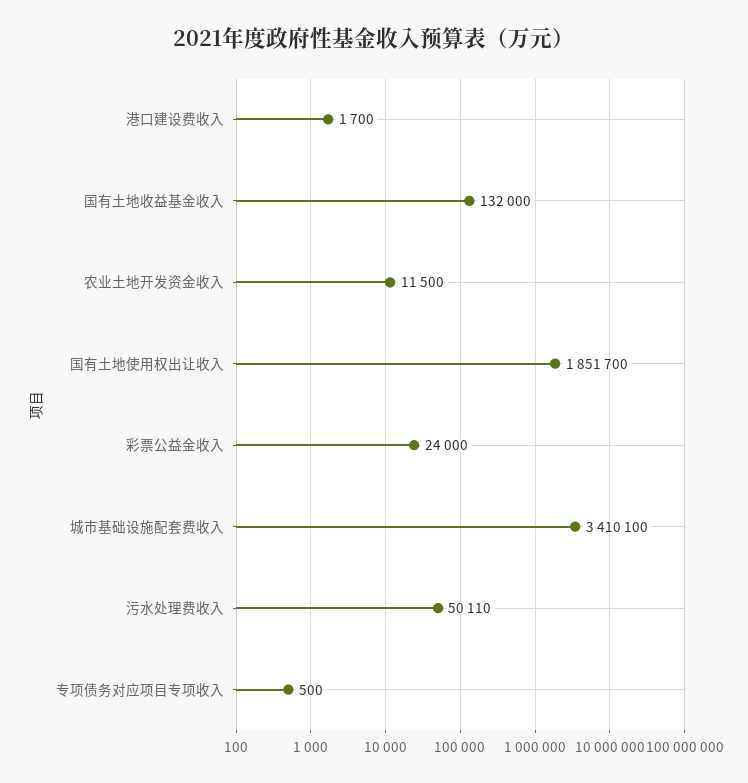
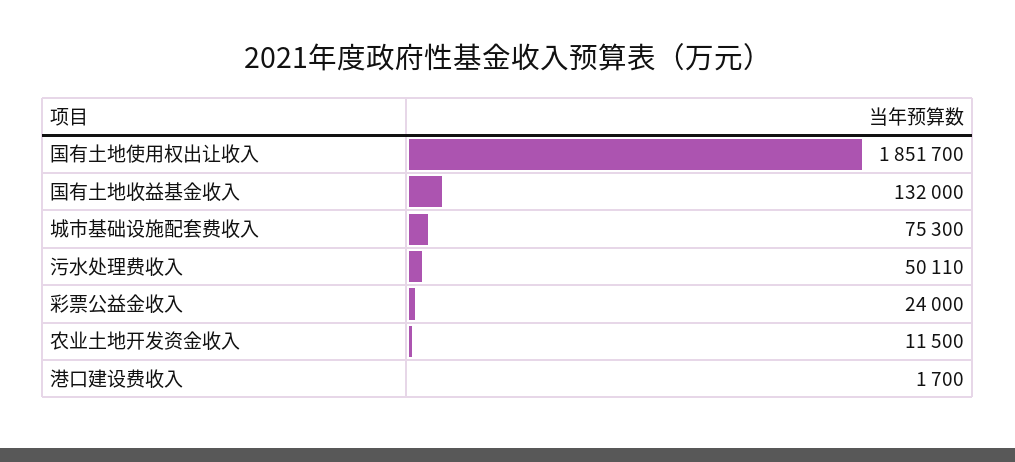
城市基础设施配套费收入: 3410100 -> 75300
专项债务对应项目专项收入: 500 -> none

